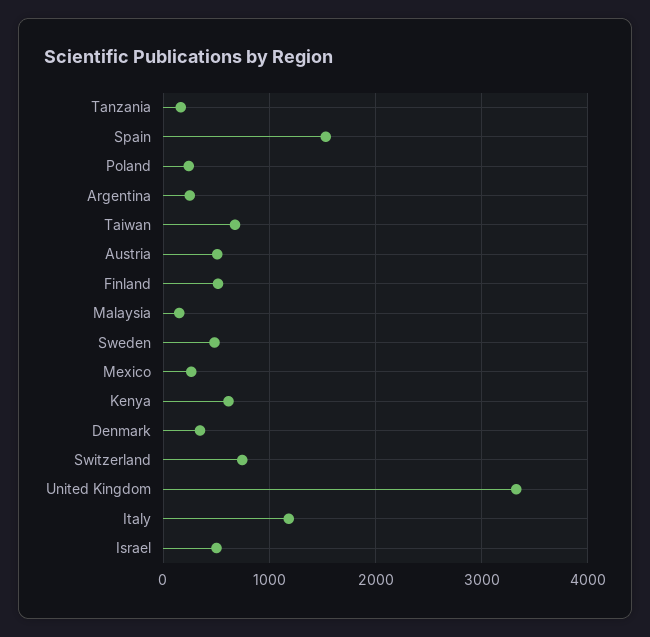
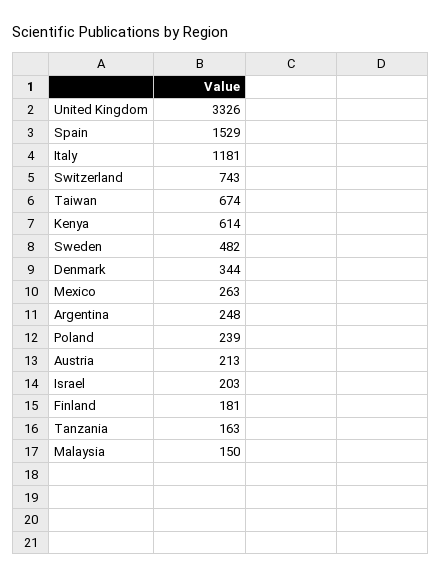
Austria: 500 -> 213
Finland: 500 -> 181
Israel: 500 -> 203

